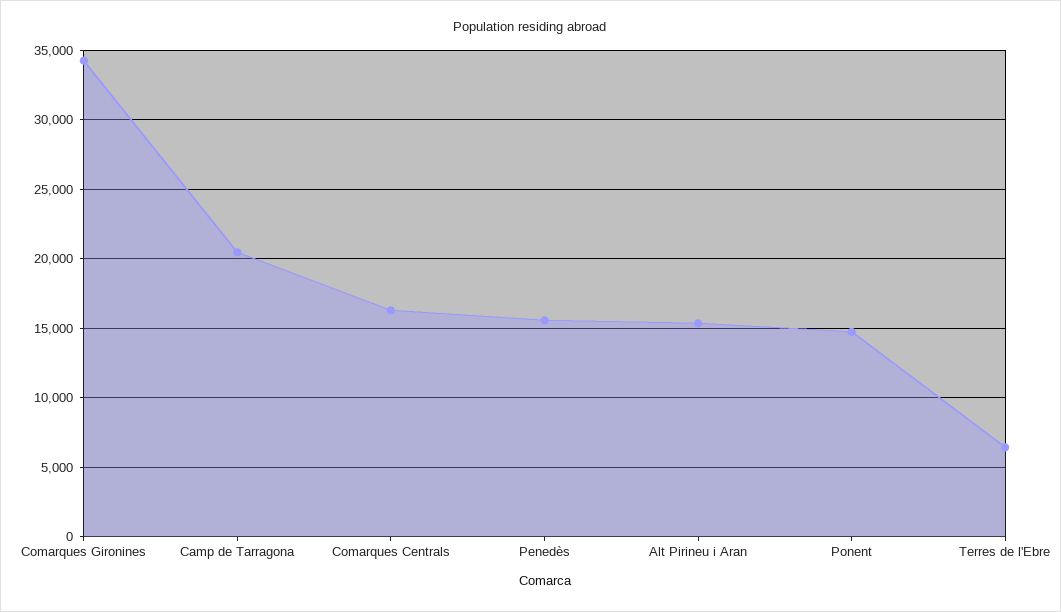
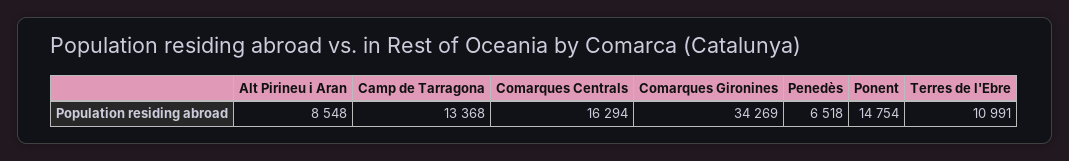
Camp de Tarragona: 20500 -> 13368
Penedès: 15500 -> 6518
Alt Pirineu i Aran: 15500 -> 8548
Terres de l'Ebre: 6500 -> 10991

